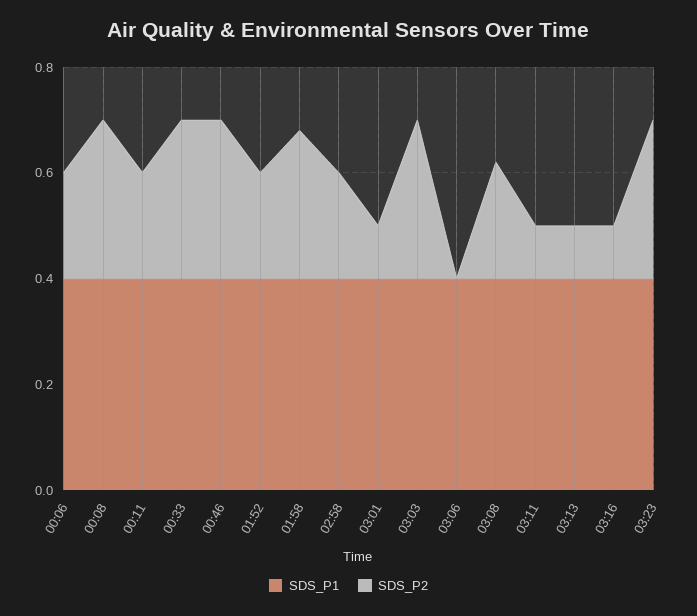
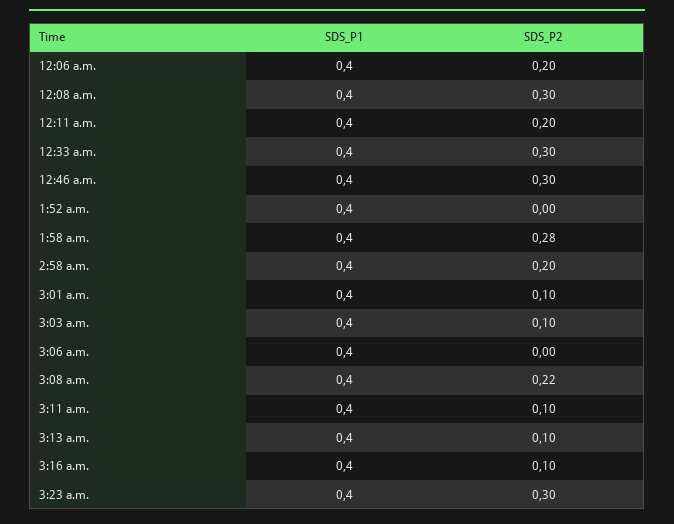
SDS_P2, 01:52: 0.2 -> 0
SDS_P2, 03:03: 0.3 -> 0.1

